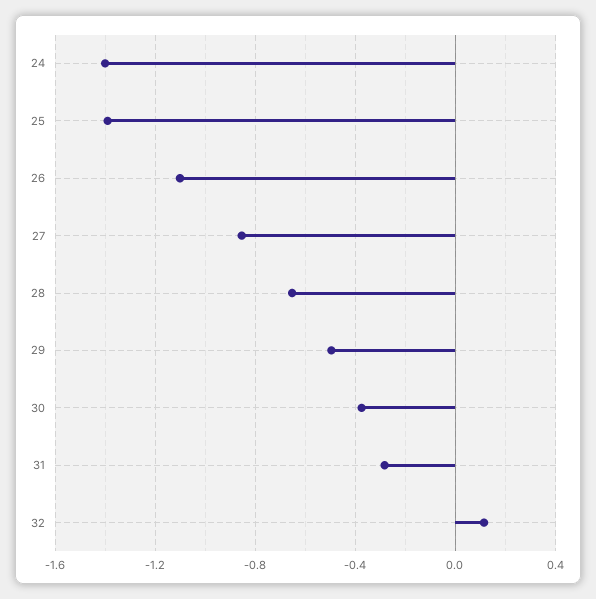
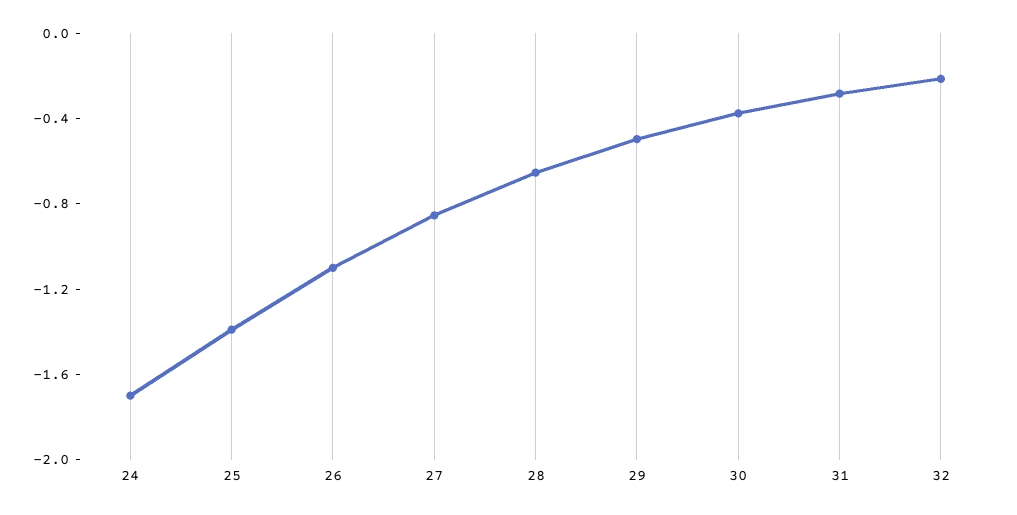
24: -1.4 -> -1.7
32: 0.1 -> -0.2

